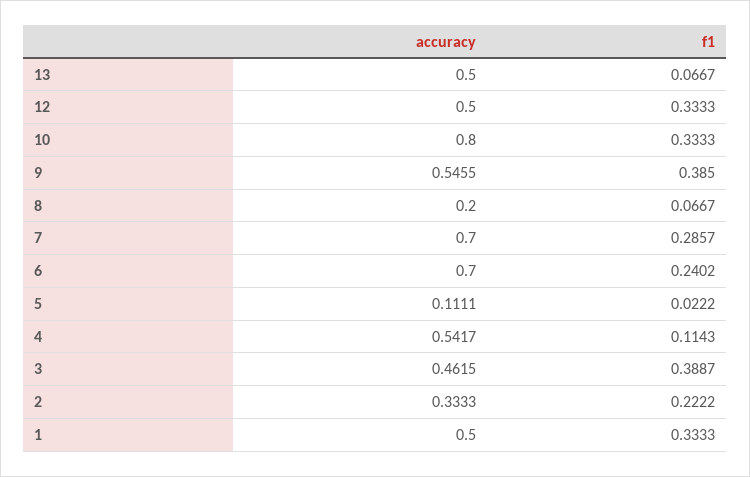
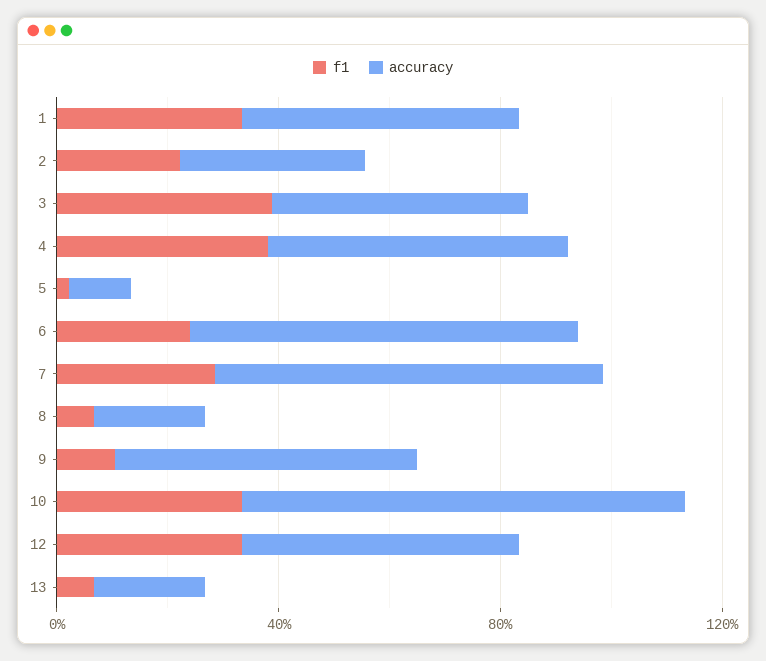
accuracy, 13: 0.5 -> 0.2
f1, 9: 0.385 -> 0.1
f1, 4: 0.1143 -> 0.4

